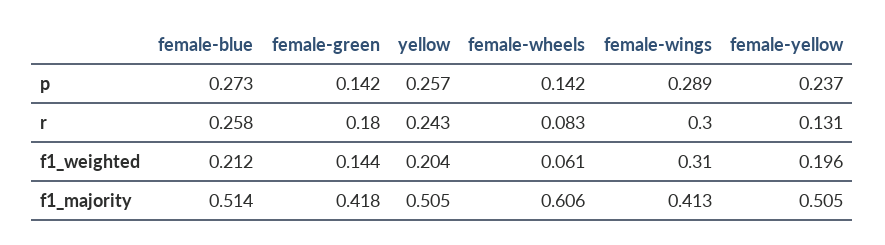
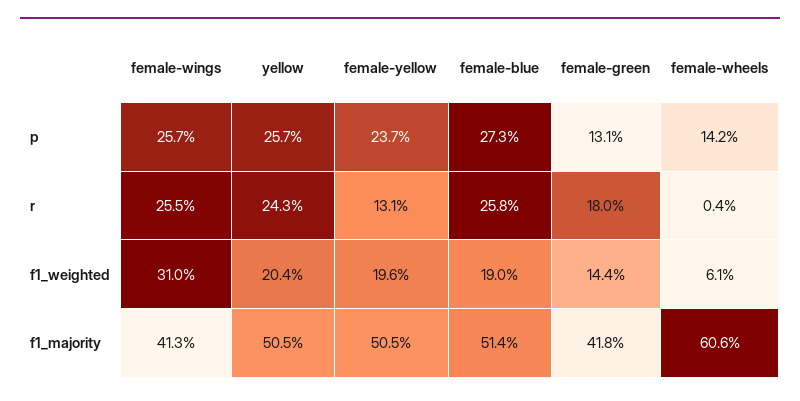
female-green, p: 0.142 -> 0.131
female-wings, p: 0.289 -> 0.257
female-wheels, r: 0.083 -> 0.004
female-wings, r: 0.3 -> 0.255
female-blue, f1_weighted: 0.212 -> 0.19

